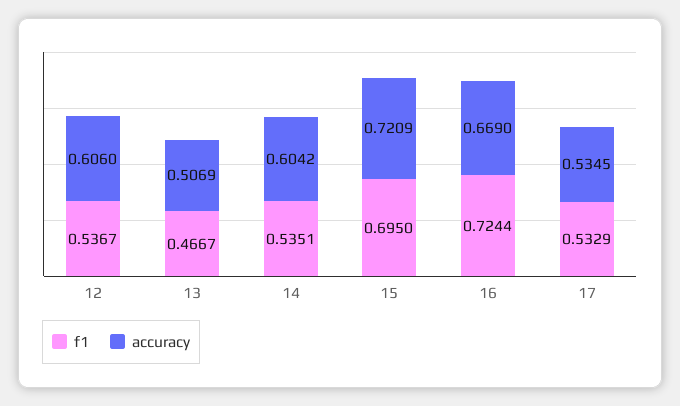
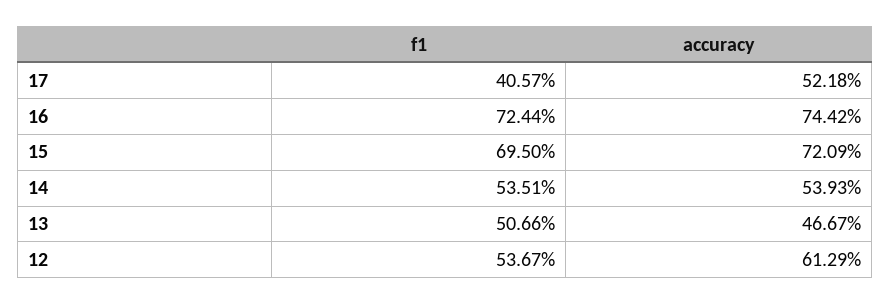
accuracy, 12: 0.606 -> 0.6129
f1, 13: 0.4667 -> 0.5066
accuracy, 13: 0.5069 -> 0.4667
accuracy, 14: 0.6042 -> 0.5393
accuracy, 16: 0.669 -> 0.7442
f1, 17: 0.5329 -> 0.4057
accuracy, 17: 0.5345 -> 0.5218

